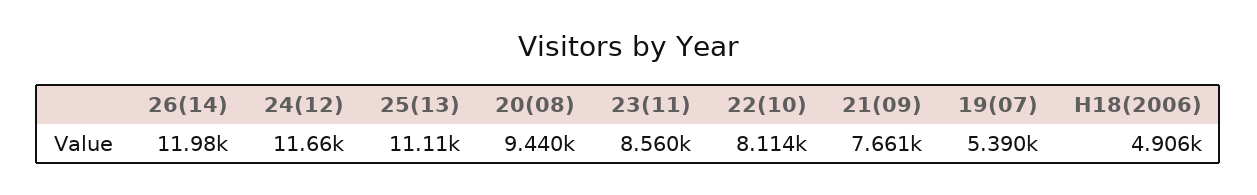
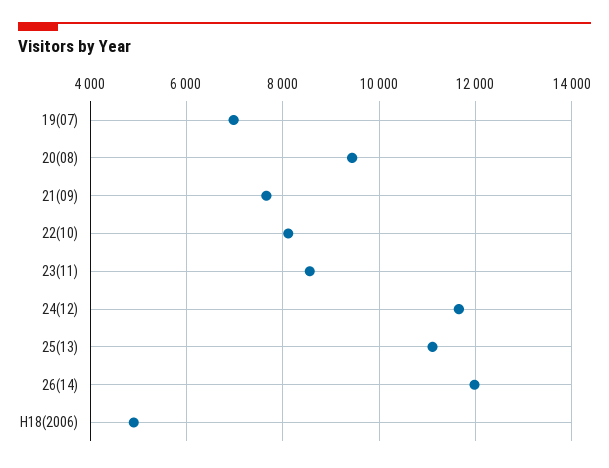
19(07): 5390 -> 7000

